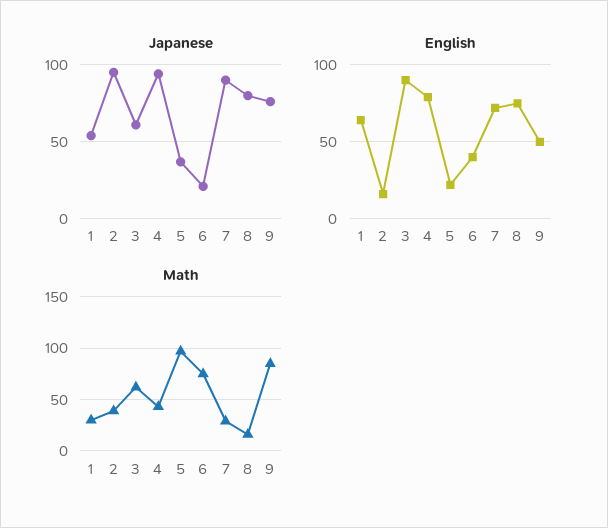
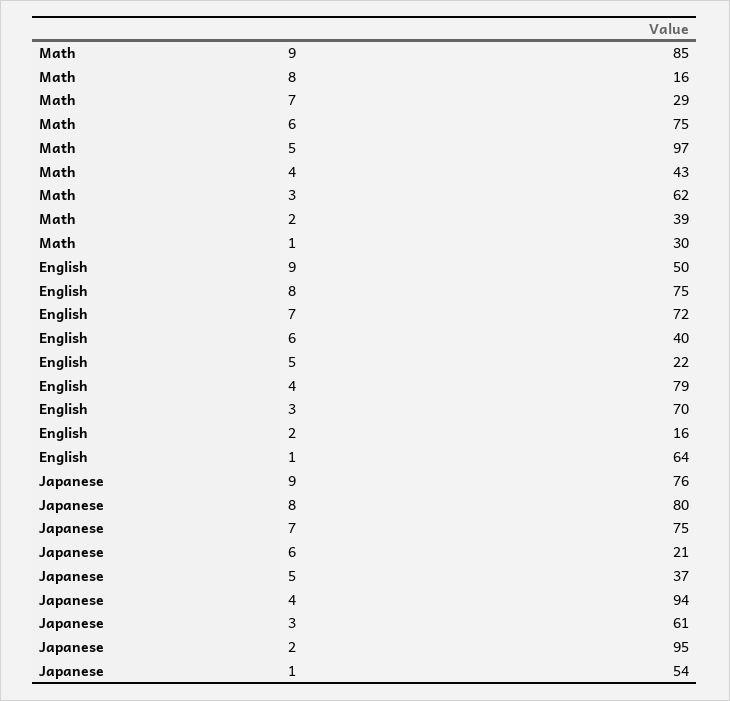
Japanese, 7: 90 -> 75
English, 3: 90 -> 70

